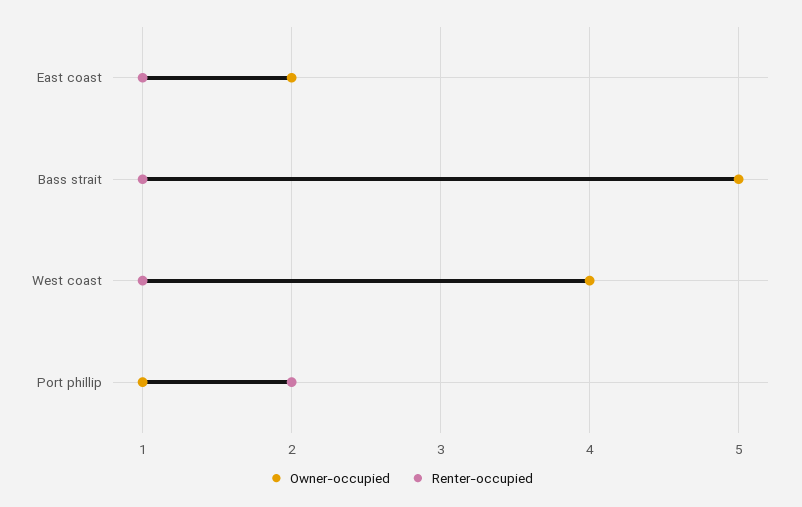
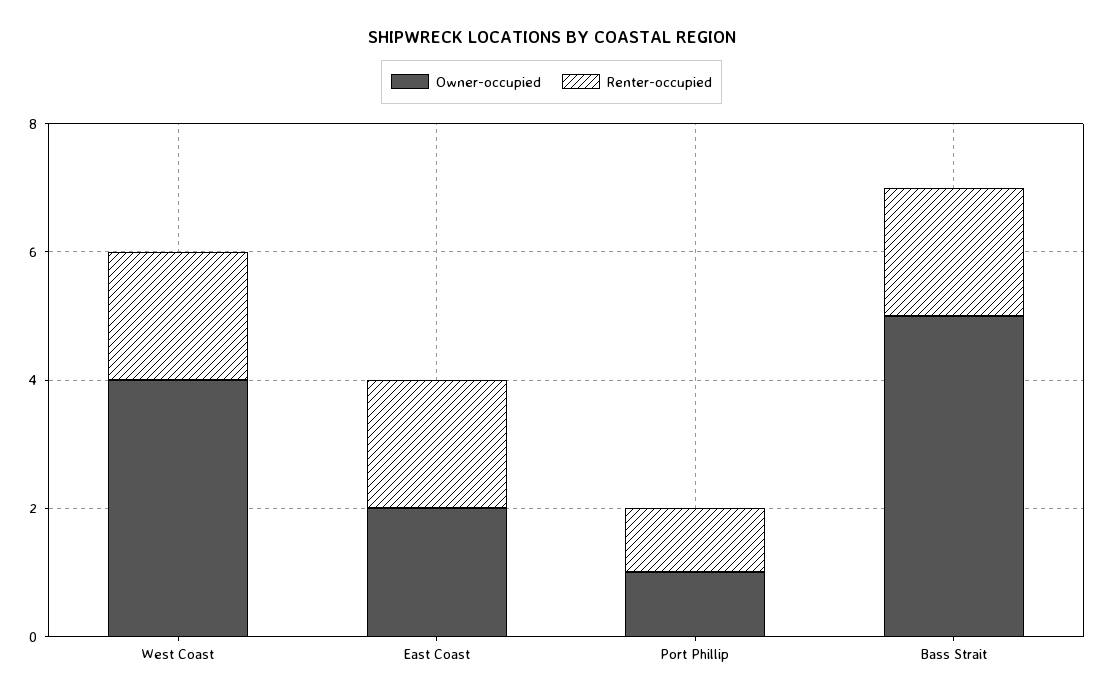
Renter-occupied, East coast: 1 -> 2
Renter-occupied, Bass strait: 1 -> 2
Renter-occupied, West coast: 1 -> 2
Renter-occupied, Port phillip: 2 -> 1

